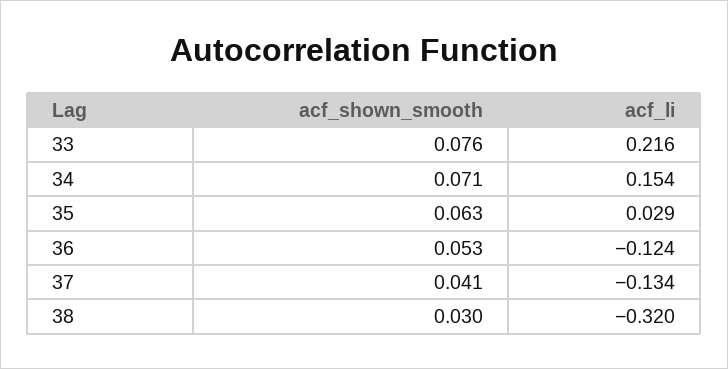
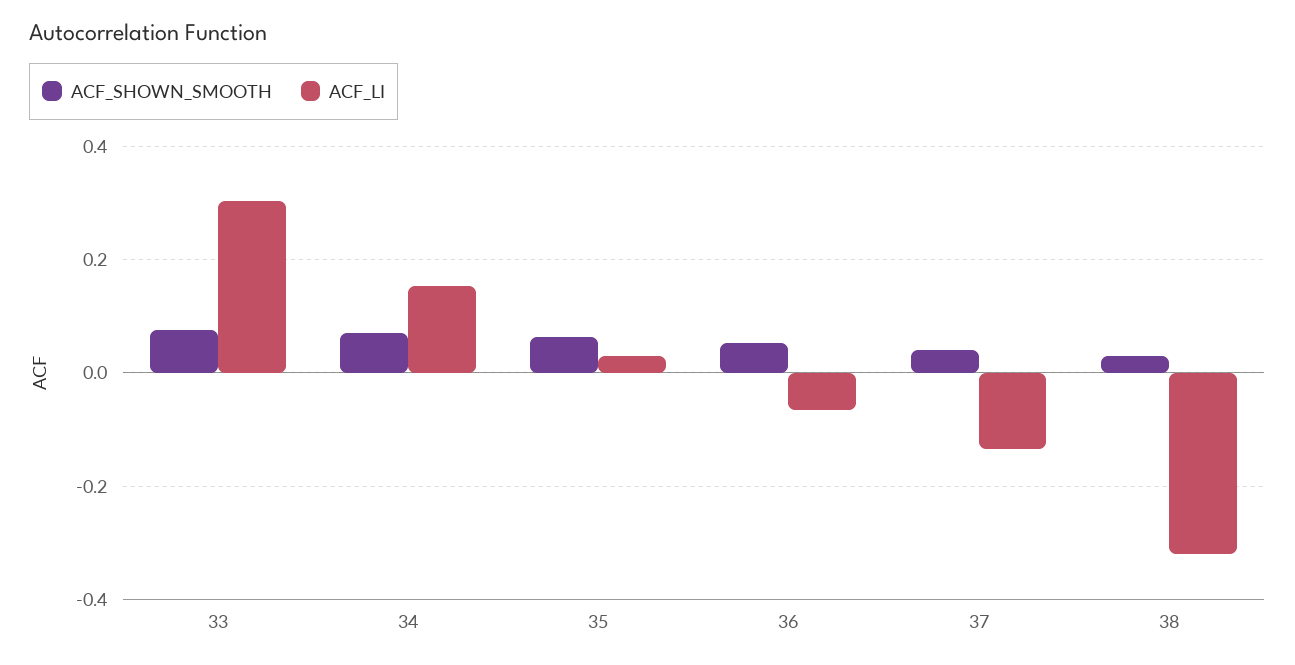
acf_li, 33: 0.216 -> 0.3
acf_li, 36: -0.124 -> -0.06

